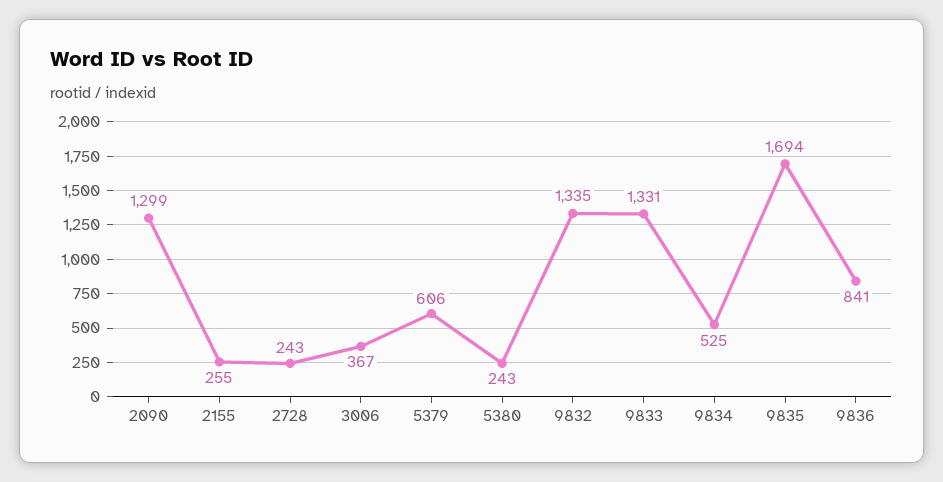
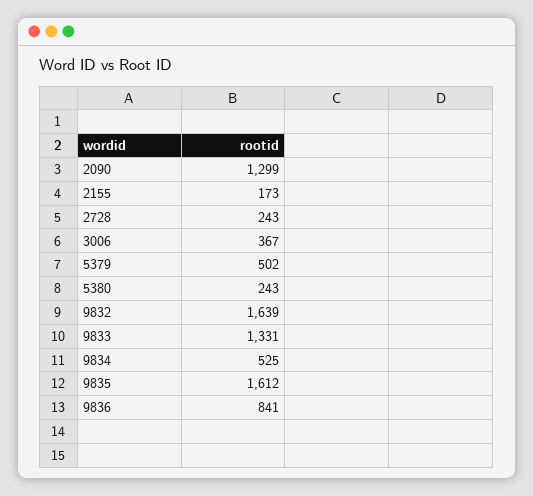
2155: 255 -> 173
5379: 606 -> 502
9832: 1335 -> 1639
9835: 1694 -> 1612

